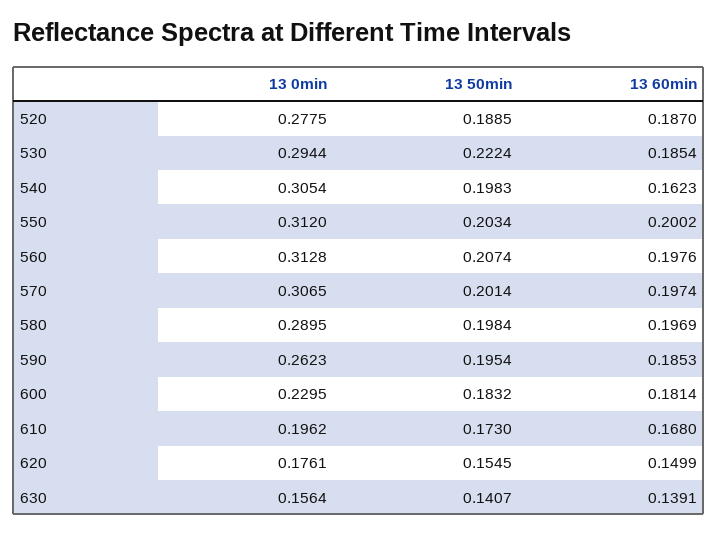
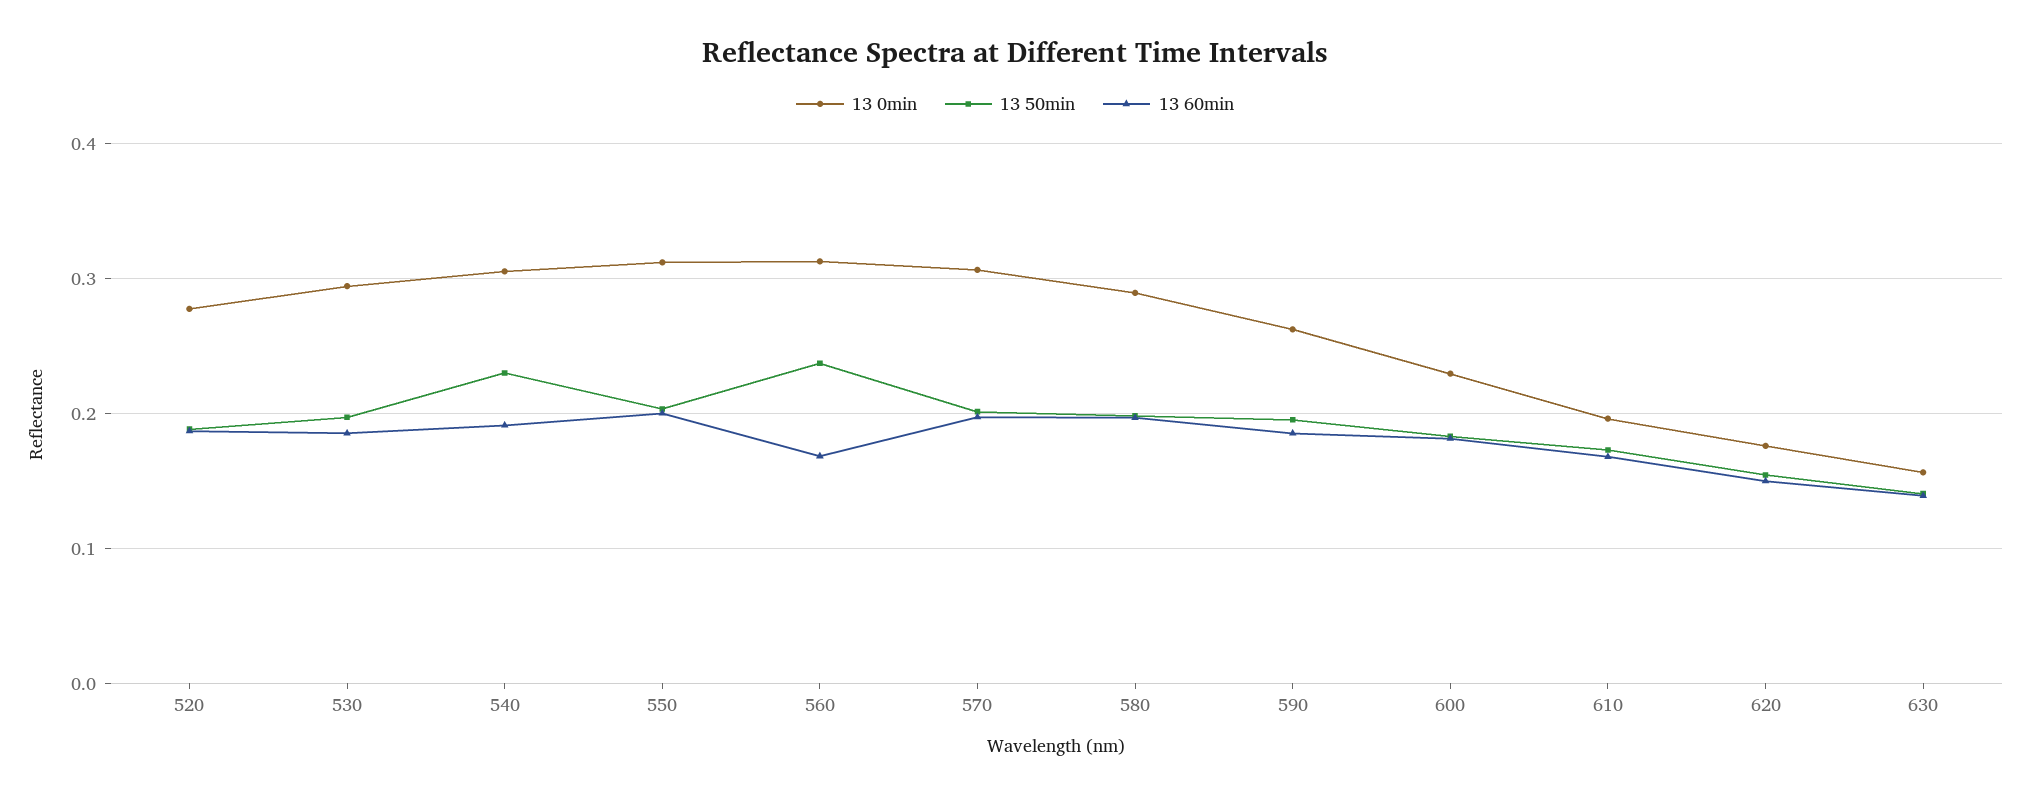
13 50min, 530: 0.2224 -> 0.2
13 50min, 540: 0.1983 -> 0.23
13 60min, 540: 0.1623 -> 0.19
13 50min, 560: 0.2074 -> 0.24
13 60min, 560: 0.1976 -> 0.17

